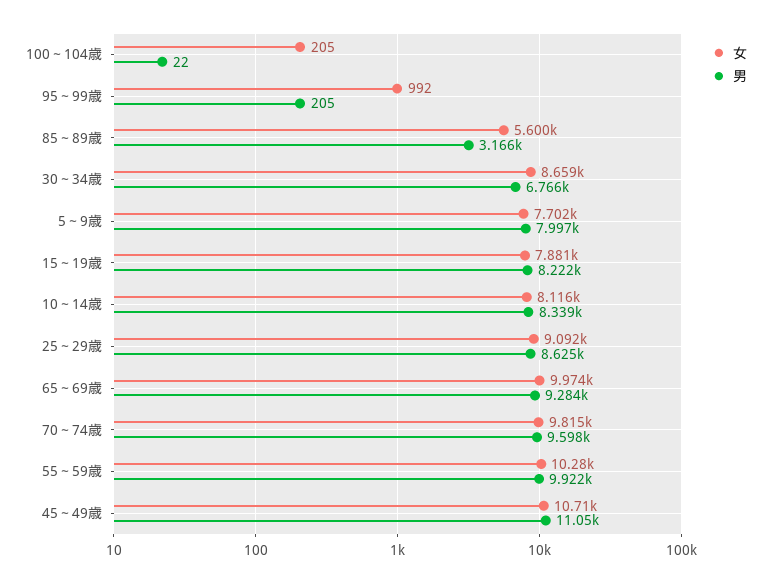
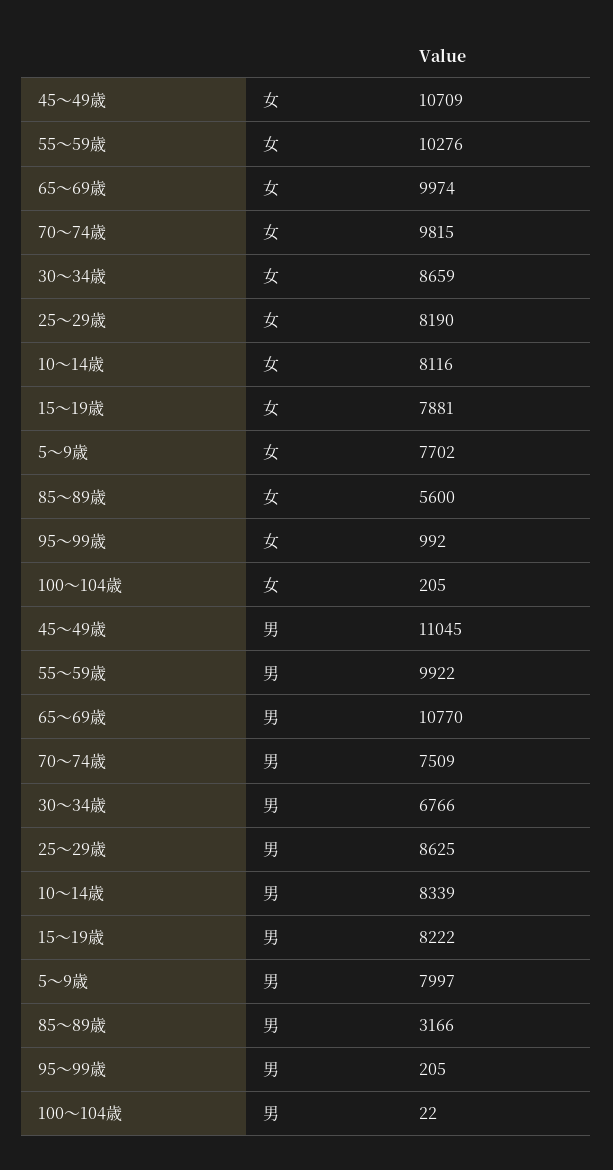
女, 25～29歳: 9092 -> 8190
男, 65～69歳: 9284 -> 10770
男, 70～74歳: 9598 -> 7509

